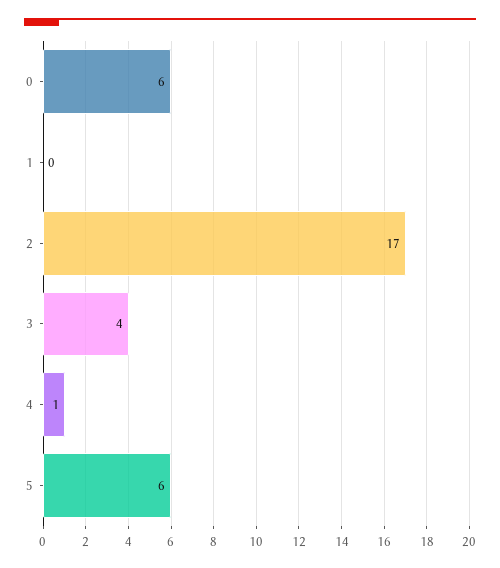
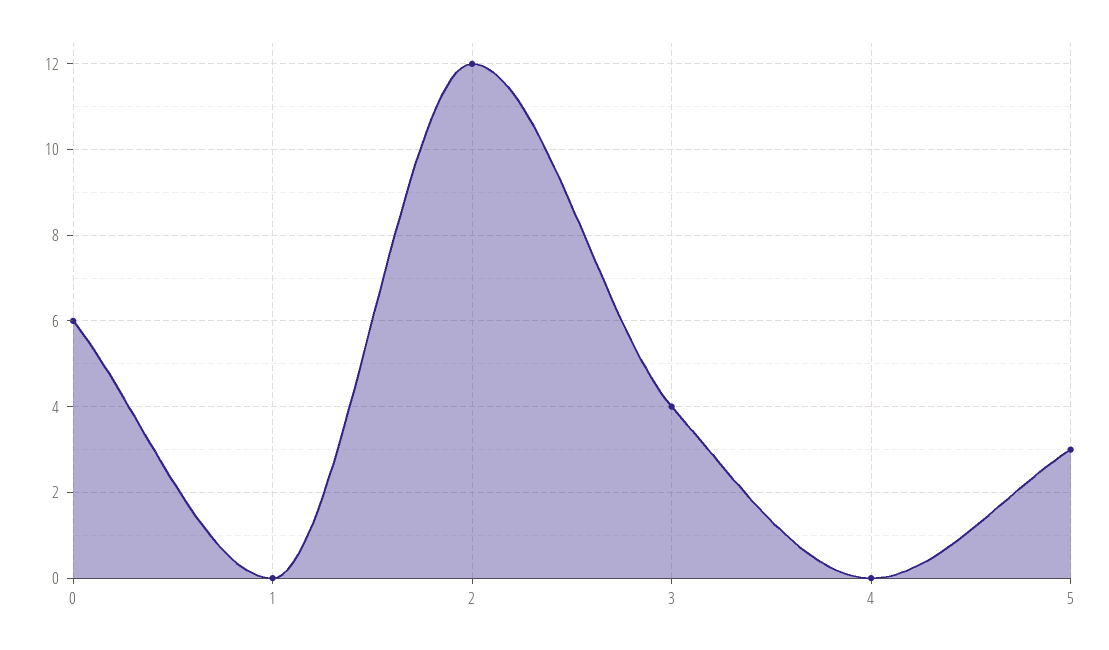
2: 17 -> 12
4: 1 -> 0
5: 6 -> 3

